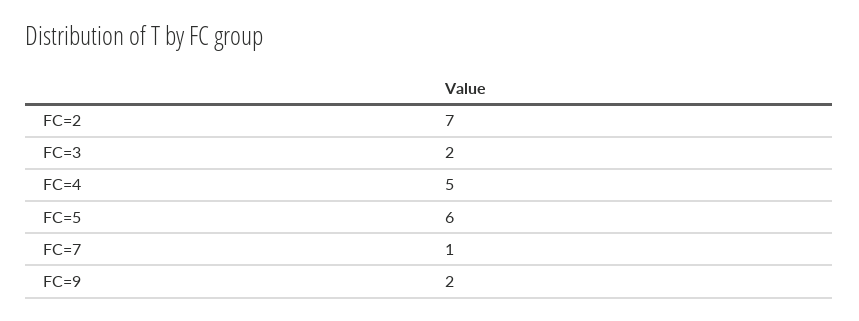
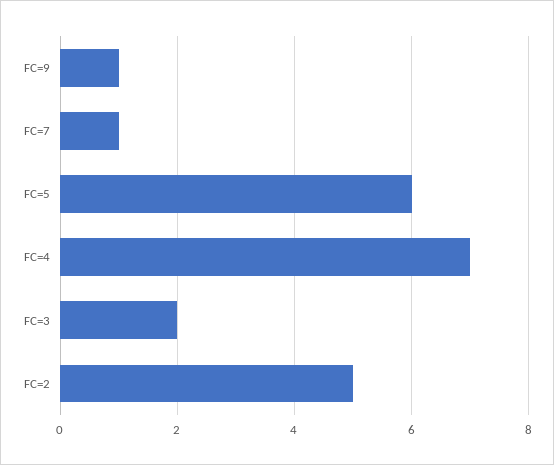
FC=2: 7 -> 5
FC=4: 5 -> 7
FC=9: 2 -> 1

